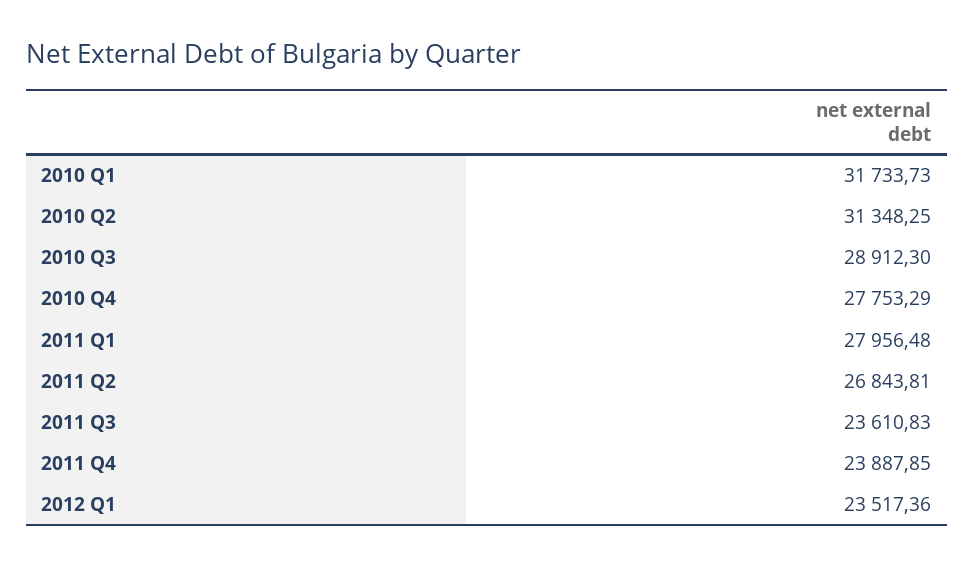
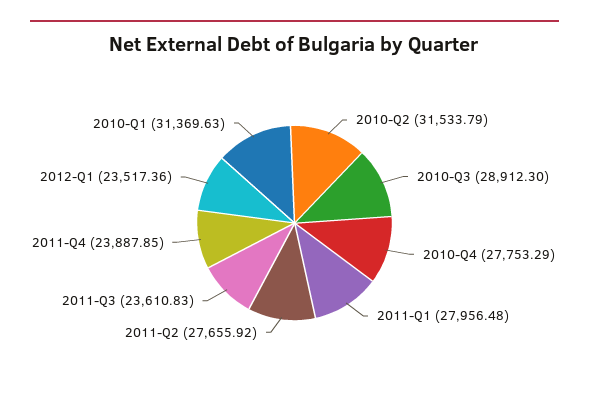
2010 Q1: 31733.73 -> 31369.63
2010 Q2: 31348.25 -> 31533.79
2011 Q2: 26843.81 -> 27655.92

